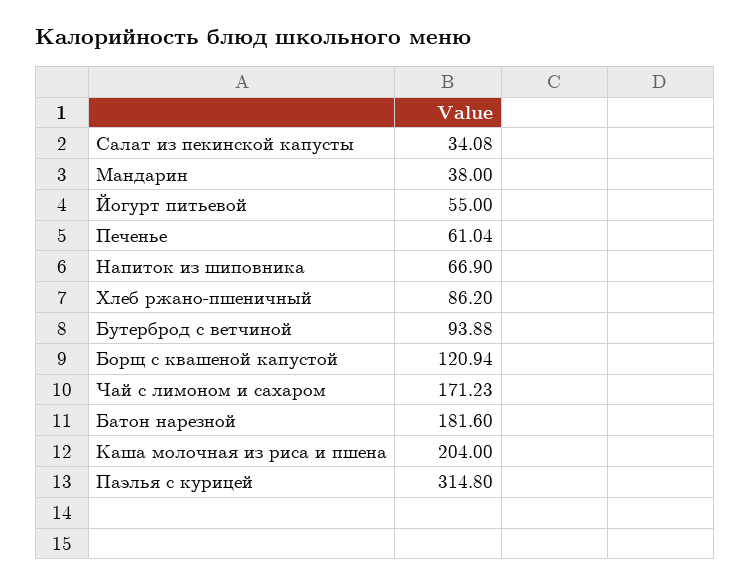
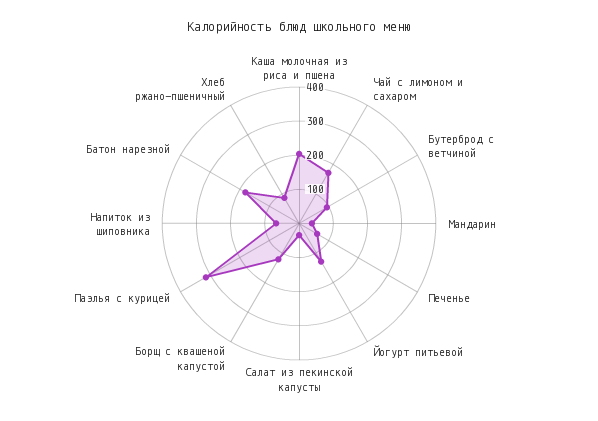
Йогурт питьевой: 55 -> 125

